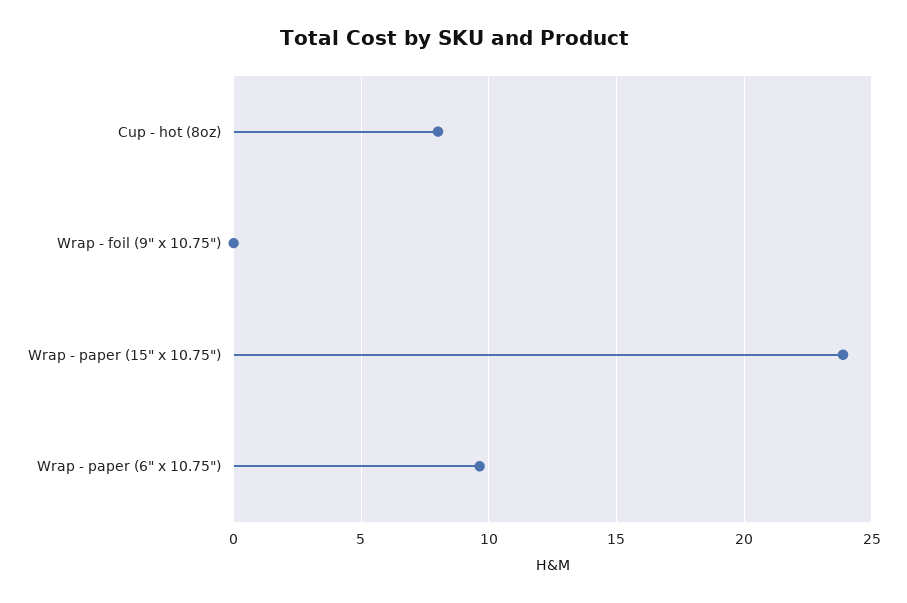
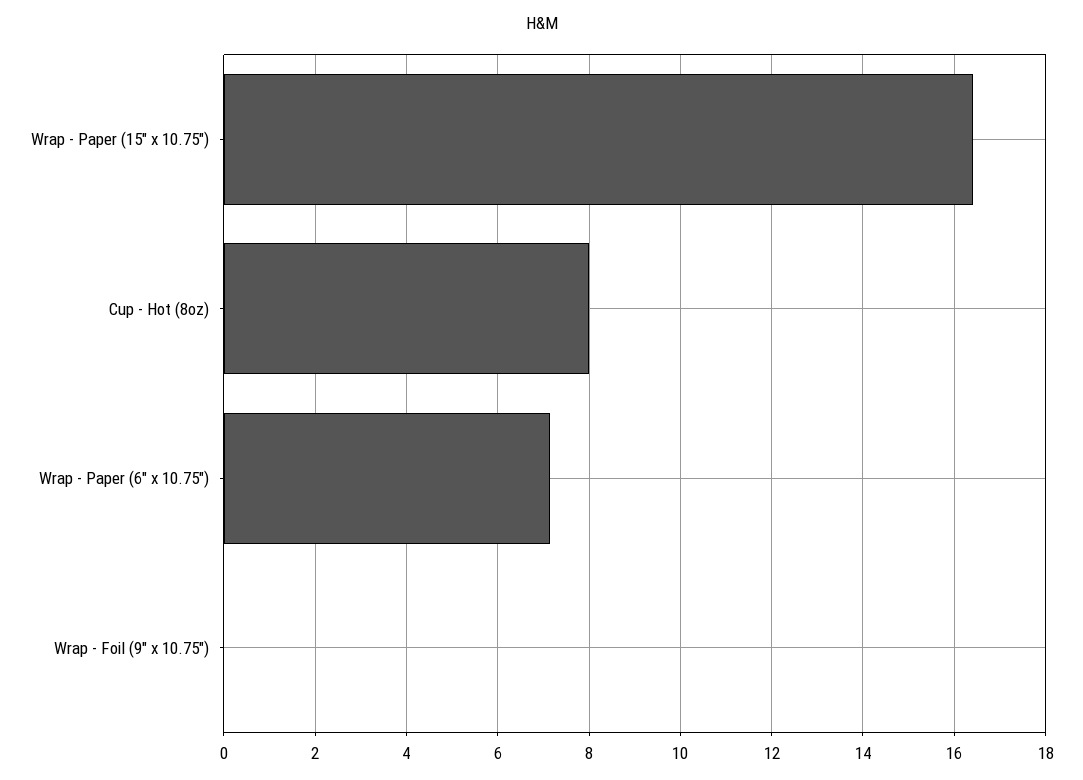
Wrap - paper (15" x 10.75"): 24 -> 16.4
Wrap - paper (6" x 10.75"): 9.5 -> 7.2

